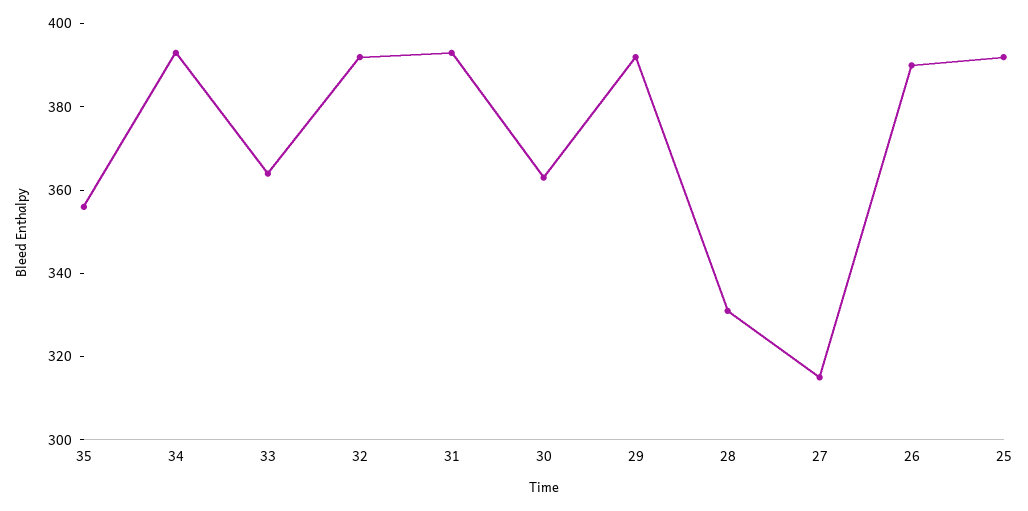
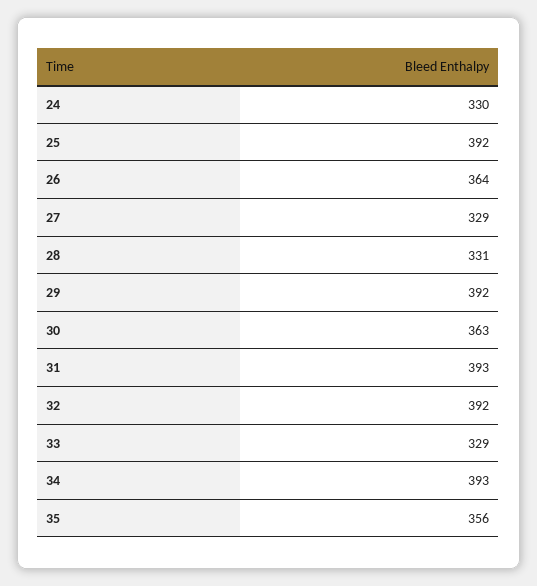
33: 365 -> 329
27: 315 -> 329
26: 390 -> 364
24: none -> 330

